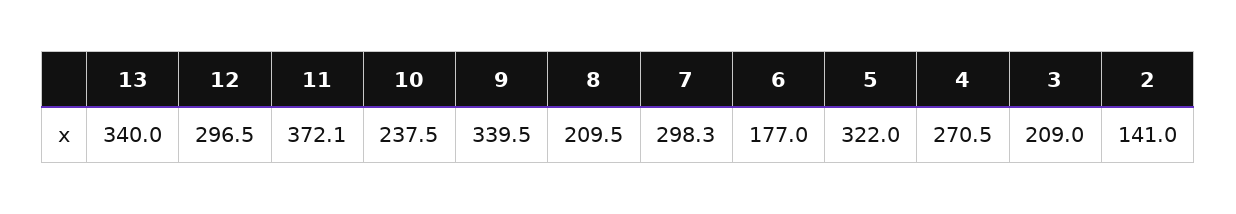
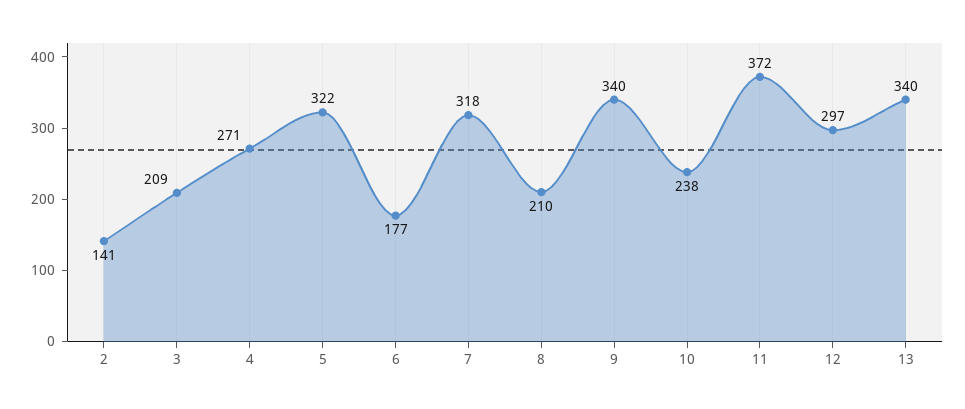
7: 298.3 -> 318

